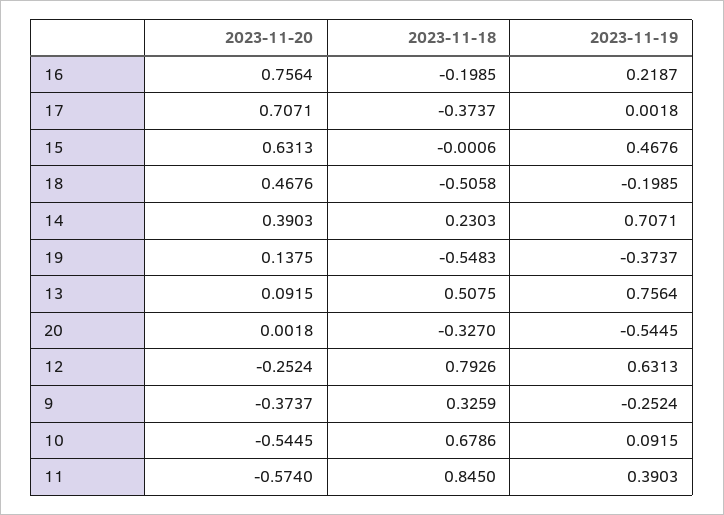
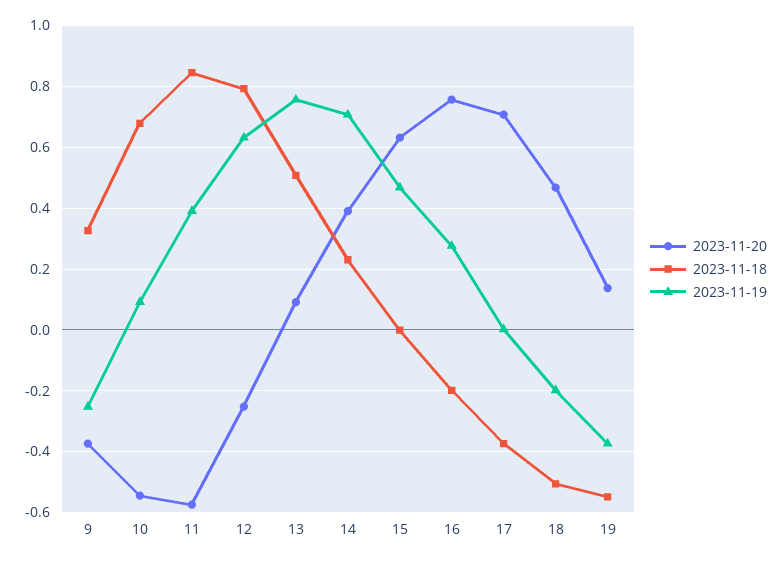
2023-11-19, 16: 0.2187 -> 0.28
2023-11-20, 20: 0.0018 -> none
2023-11-18, 20: -0.327 -> none
2023-11-19, 20: -0.5445 -> none

